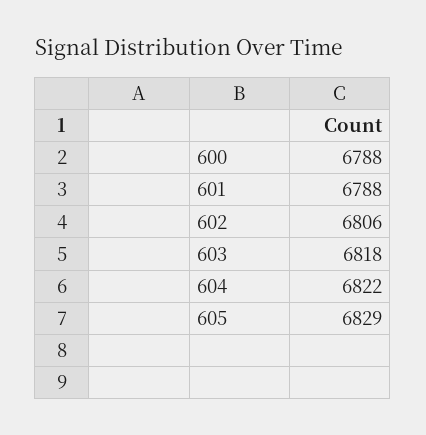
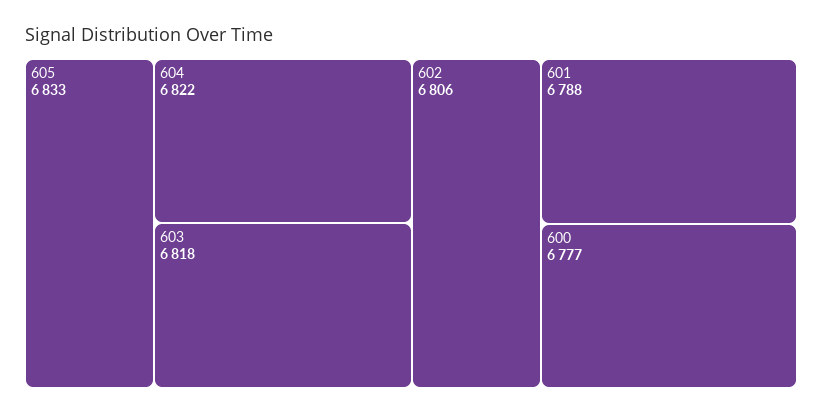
600: 6788 -> 6777
605: 6829 -> 6833

